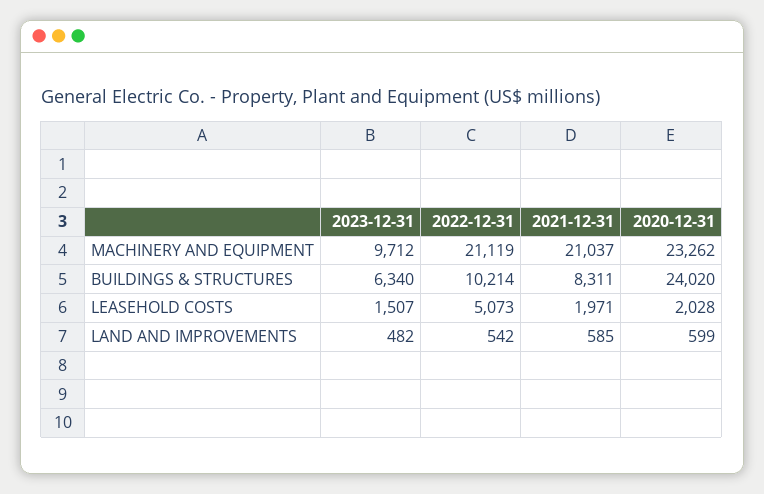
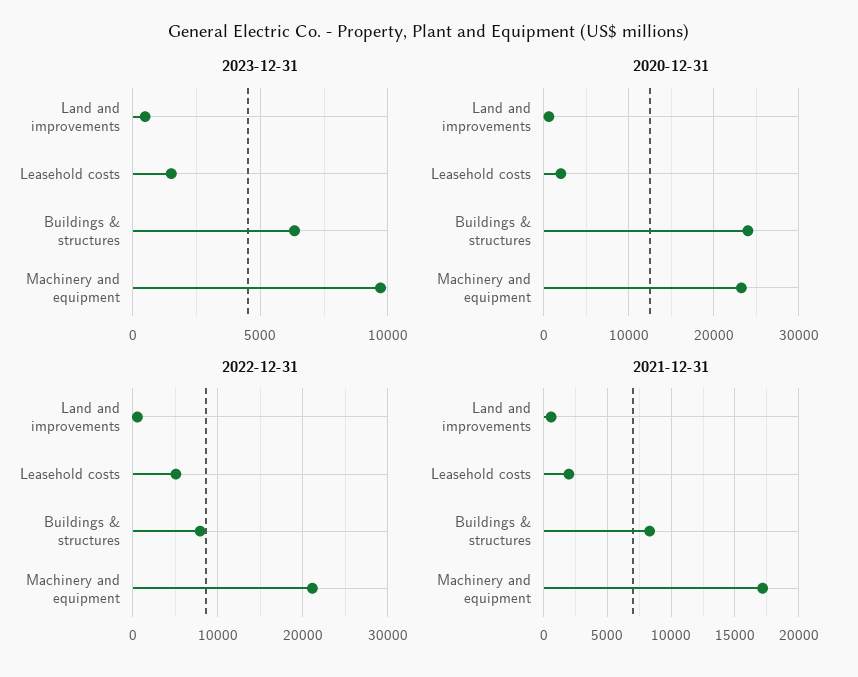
2021-12-31, MACHINERY AND EQUIPMENT: 21037 -> 17000
2022-12-31, BUILDINGS & STRUCTURES: 10214 -> 8000

